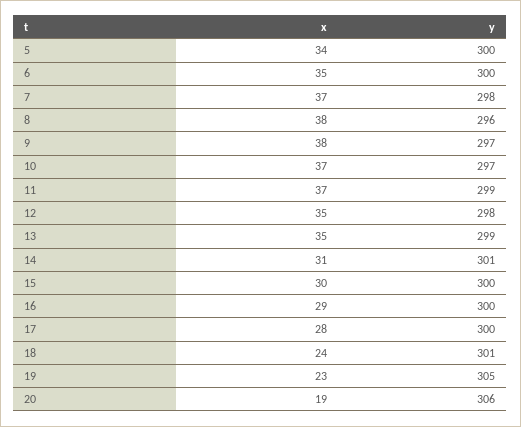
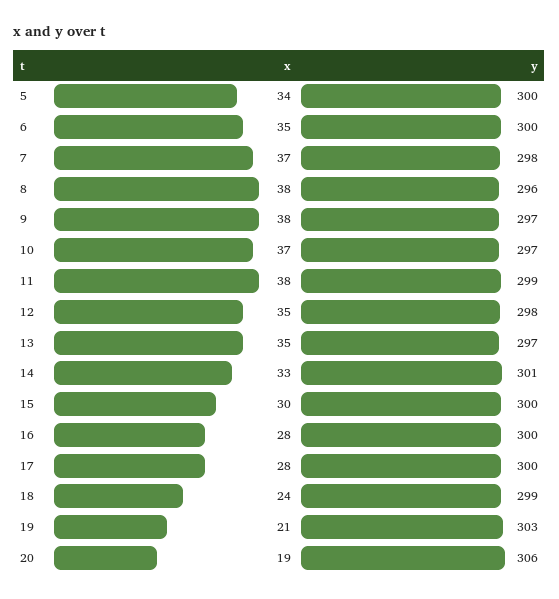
x, 11: 37 -> 38
y, 13: 299 -> 297
x, 14: 31 -> 33
x, 16: 29 -> 28
y, 18: 301 -> 299
x, 19: 23 -> 21
y, 19: 305 -> 303

